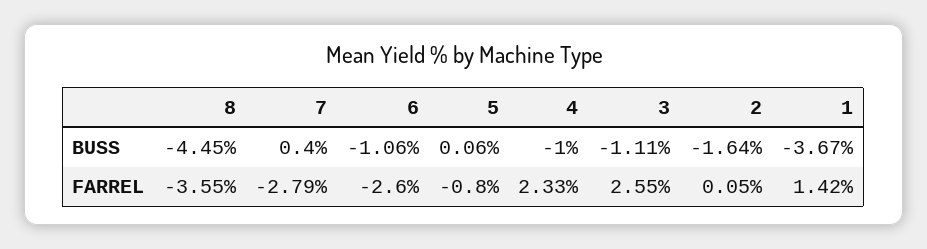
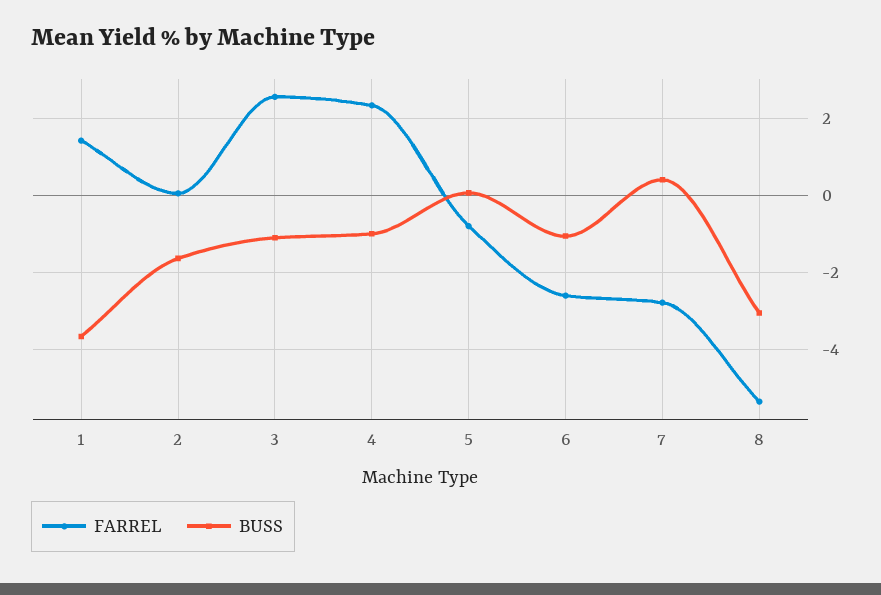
BUSS, 8: -4.45 -> -3
FARREL, 8: -3.55 -> -5.4

